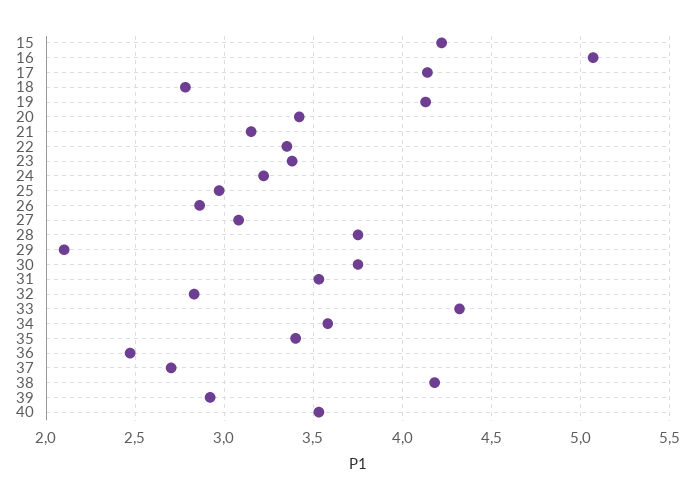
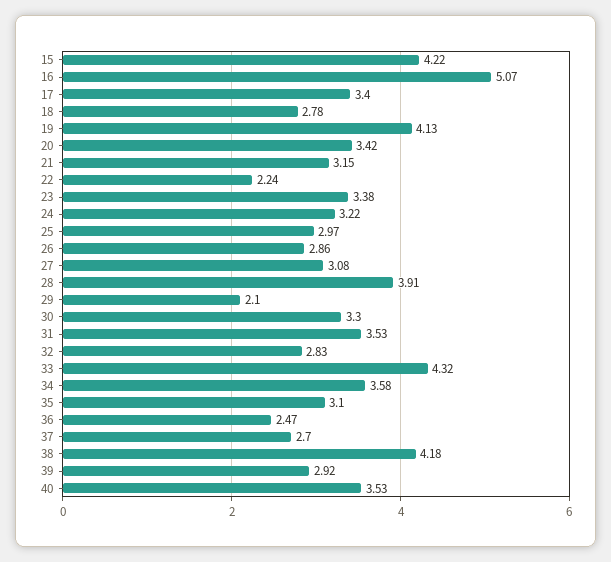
17: 4.15 -> 3.4
22: 3.35 -> 2.24
28: 3.75 -> 3.91
30: 3.75 -> 3.3
35: 3.4 -> 3.1

